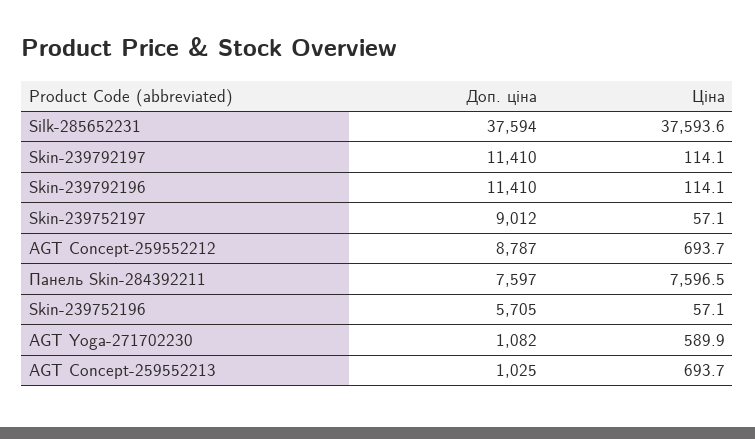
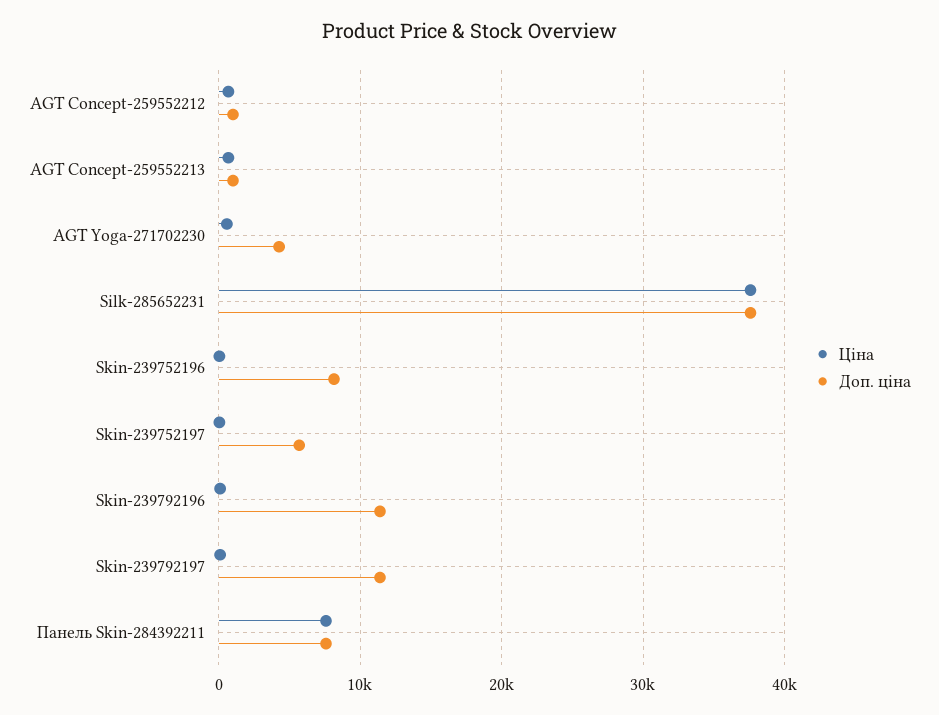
Доп. ціна, Skin-239752197: 9012 -> 6000
Доп. ціна, AGT Concept-259552212: 8787 -> 1000
Доп. ціна, Skin-239752196: 5705 -> 8000
Доп. ціна, AGT Yoga-271702230: 1082 -> 4000

